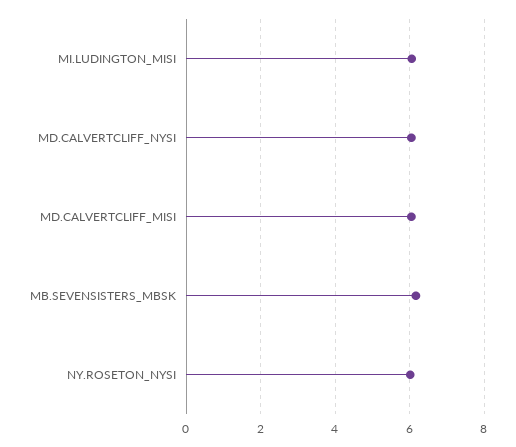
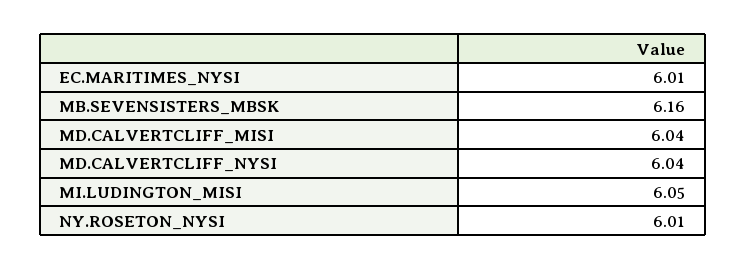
EC.MARITIMES_NYSI: none -> 6.01

